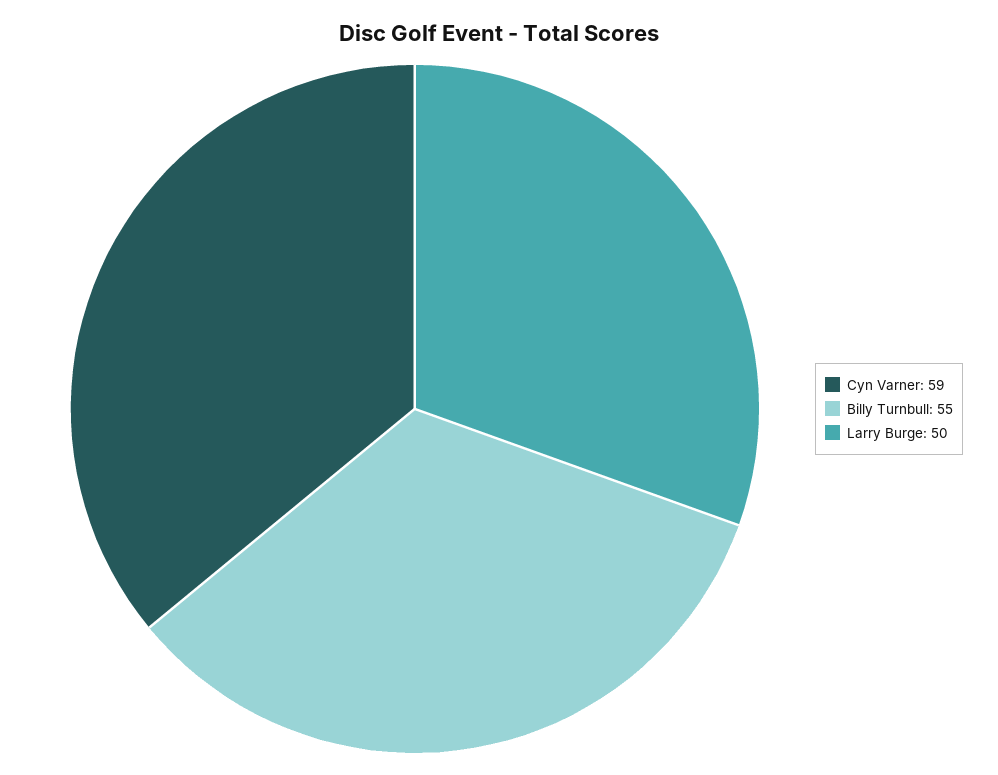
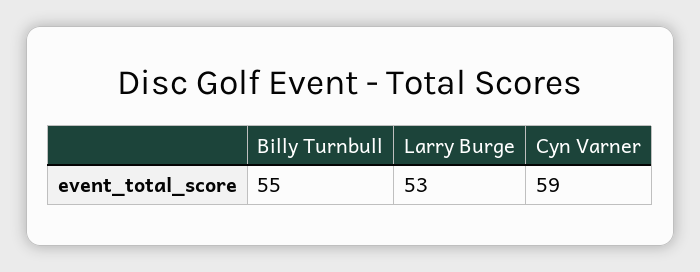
Larry Burge: 50 -> 53

